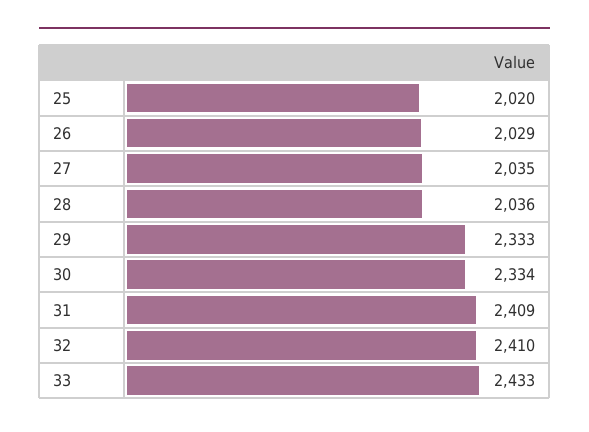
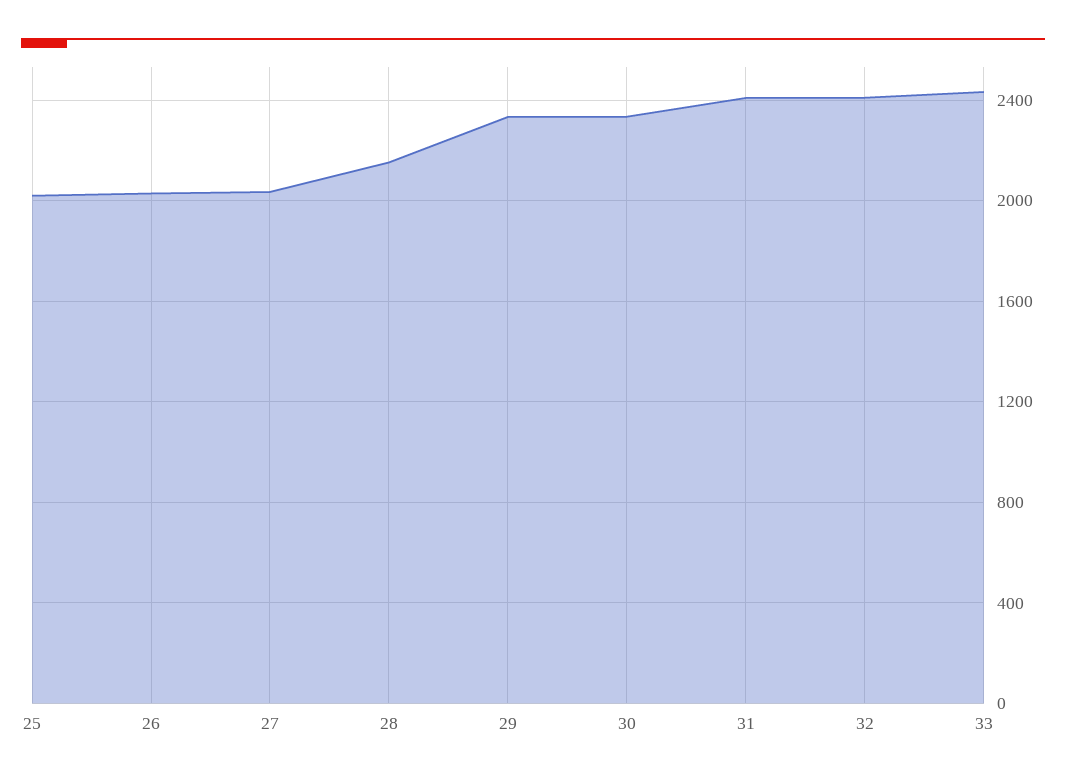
28: 2036 -> 2150

